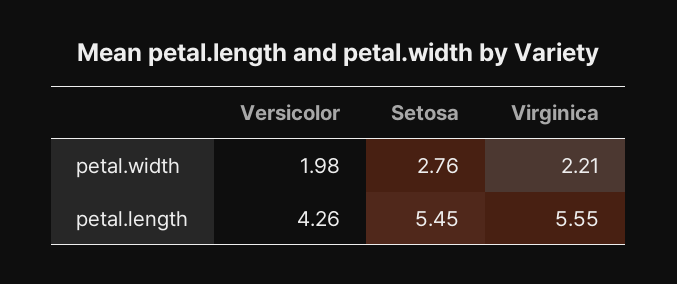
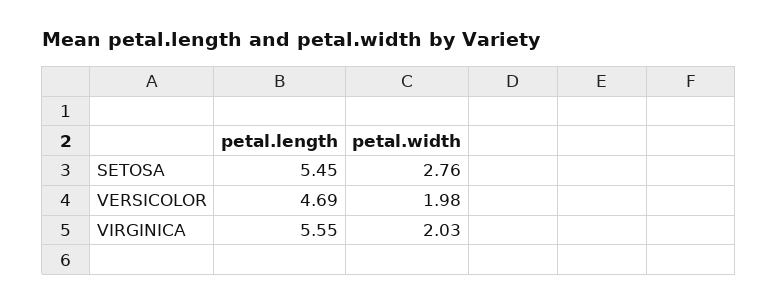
Virginica, petal.width: 2.21 -> 2.03
Versicolor, petal.length: 4.26 -> 4.69

